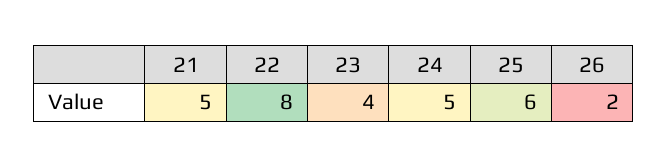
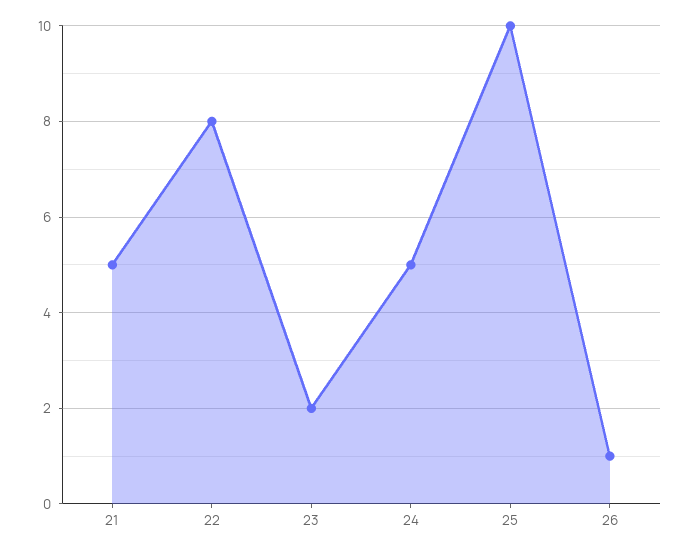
23: 4 -> 2
25: 6 -> 10
26: 2 -> 1

